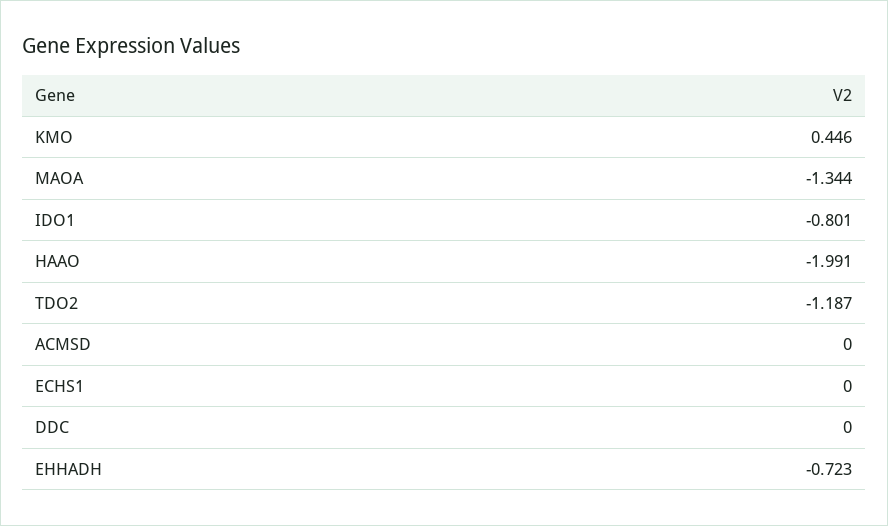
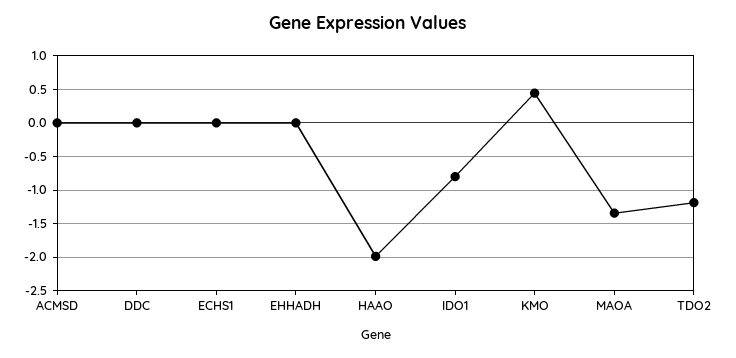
EHHADH: -0.723 -> 0

